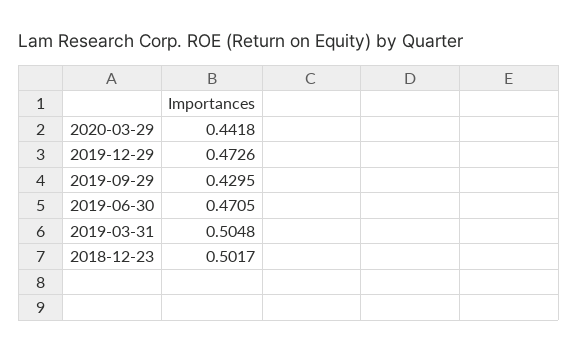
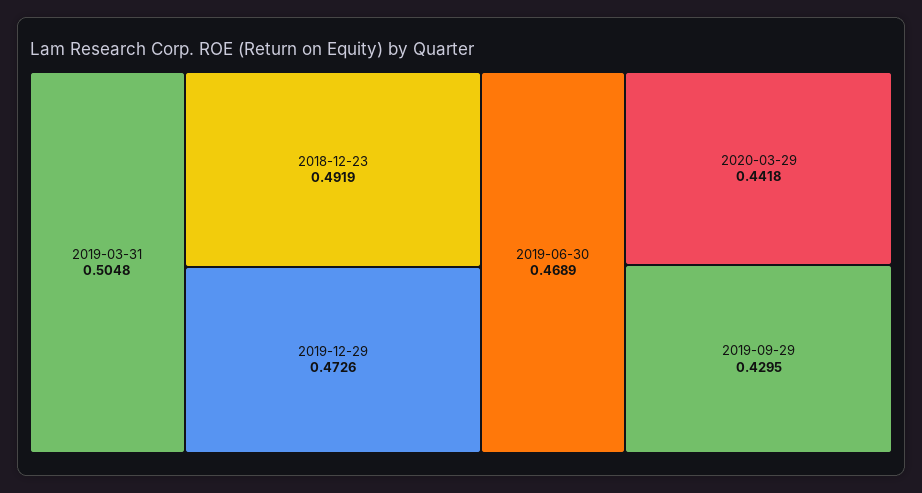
2019-06-30: 0.4705 -> 0.4689
2018-12-23: 0.5017 -> 0.4919

